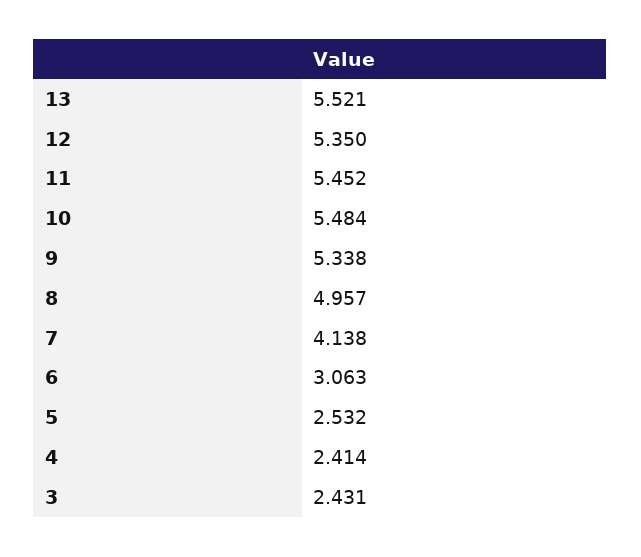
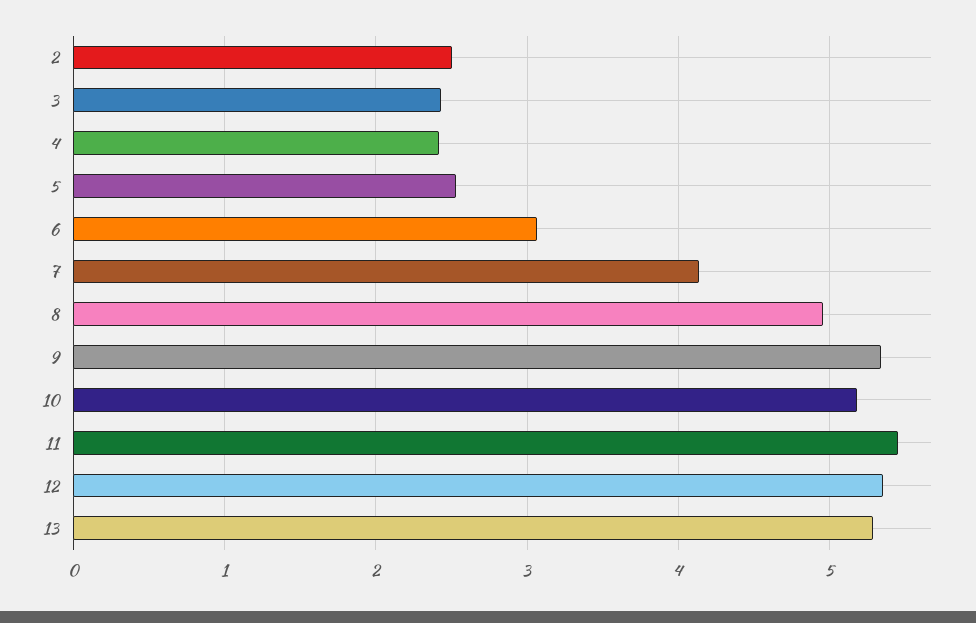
13: 5.521 -> 5.3
10: 5.484 -> 5.2
2: none -> 2.5

